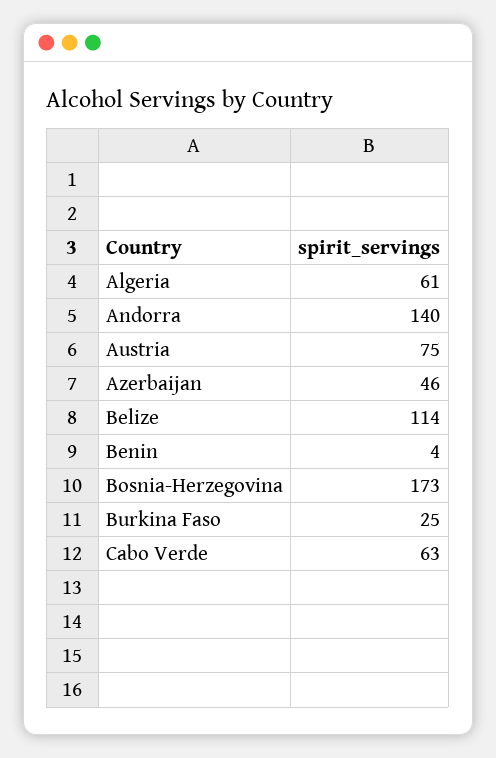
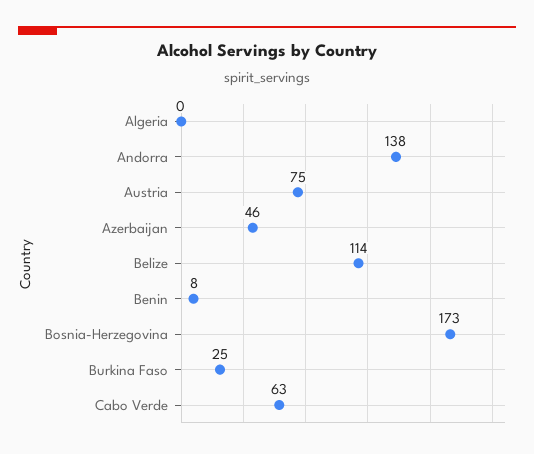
Algeria: 61 -> 0
Andorra: 140 -> 138
Benin: 4 -> 8

